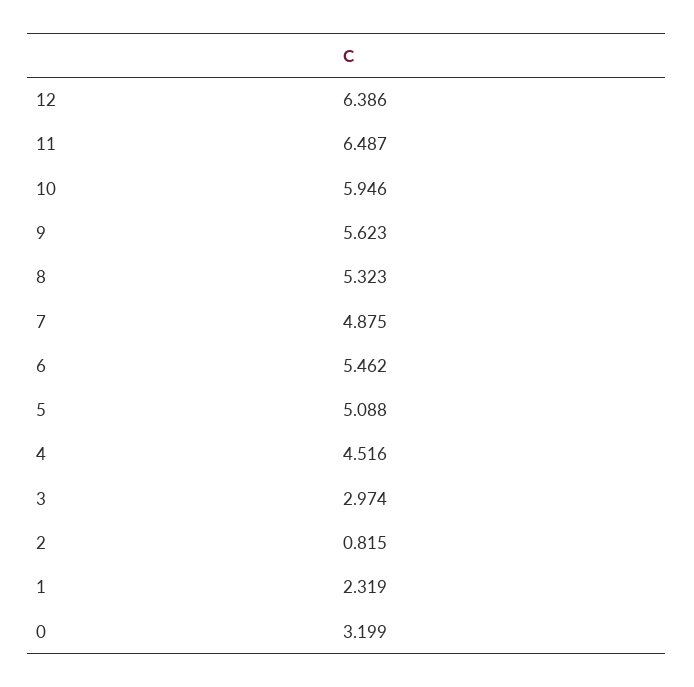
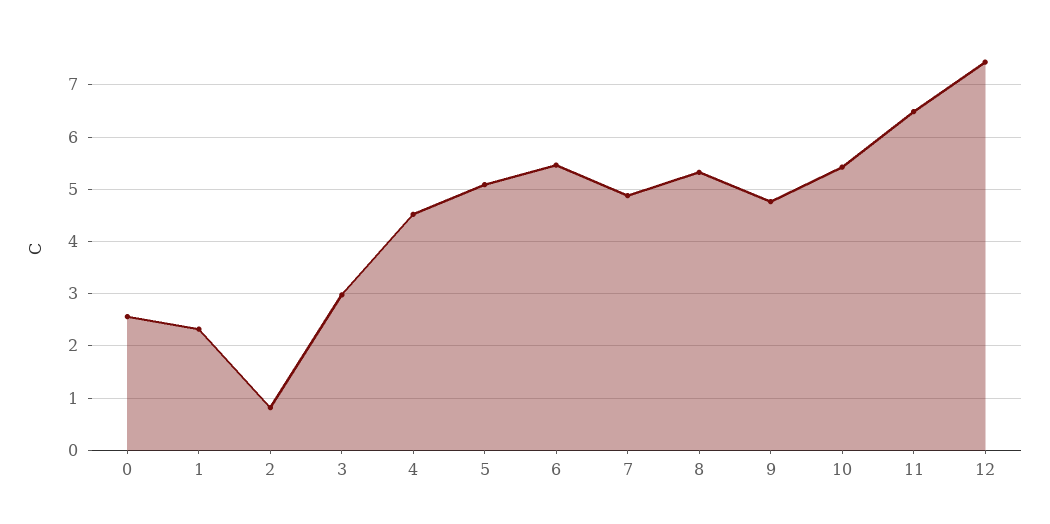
12: 6.386 -> 7.4
10: 5.946 -> 5.4
9: 5.623 -> 4.8
0: 3.199 -> 2.6

